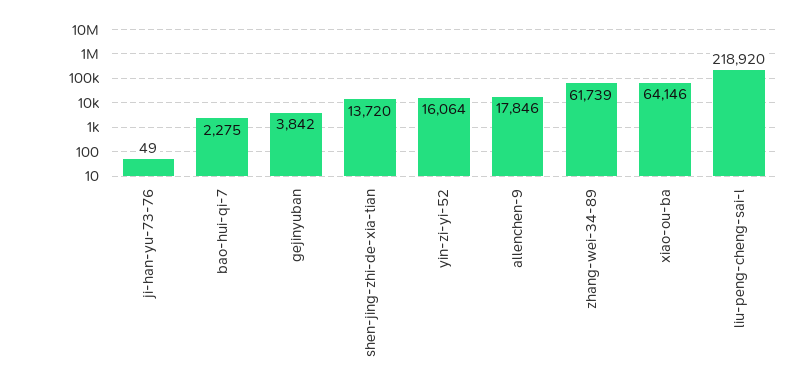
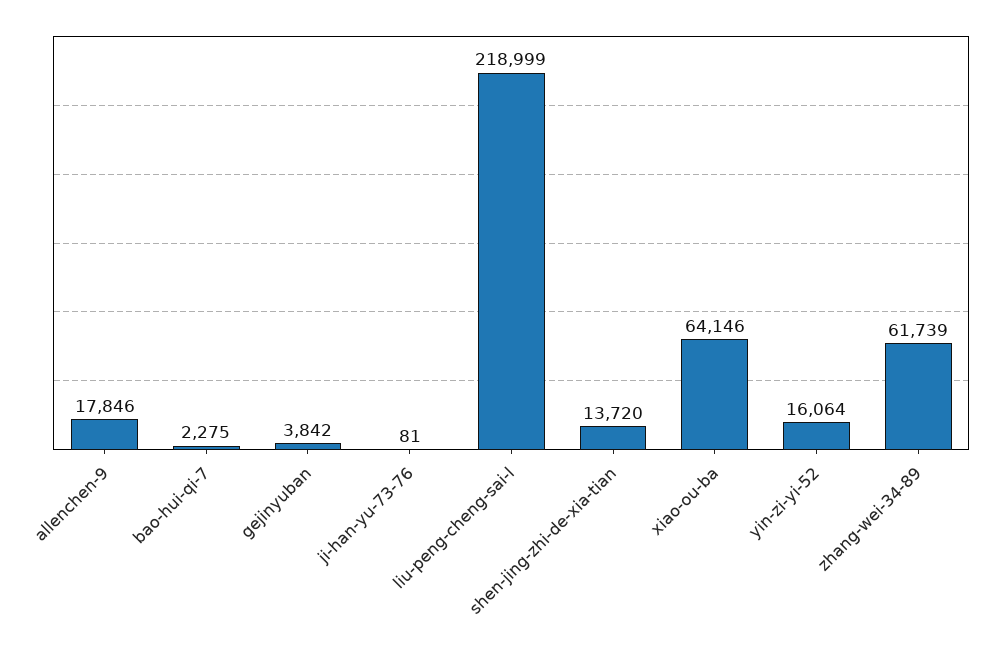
ji-han-yu-73-76: 49 -> 81
liu-peng-cheng-sai-l: 218920 -> 218999

